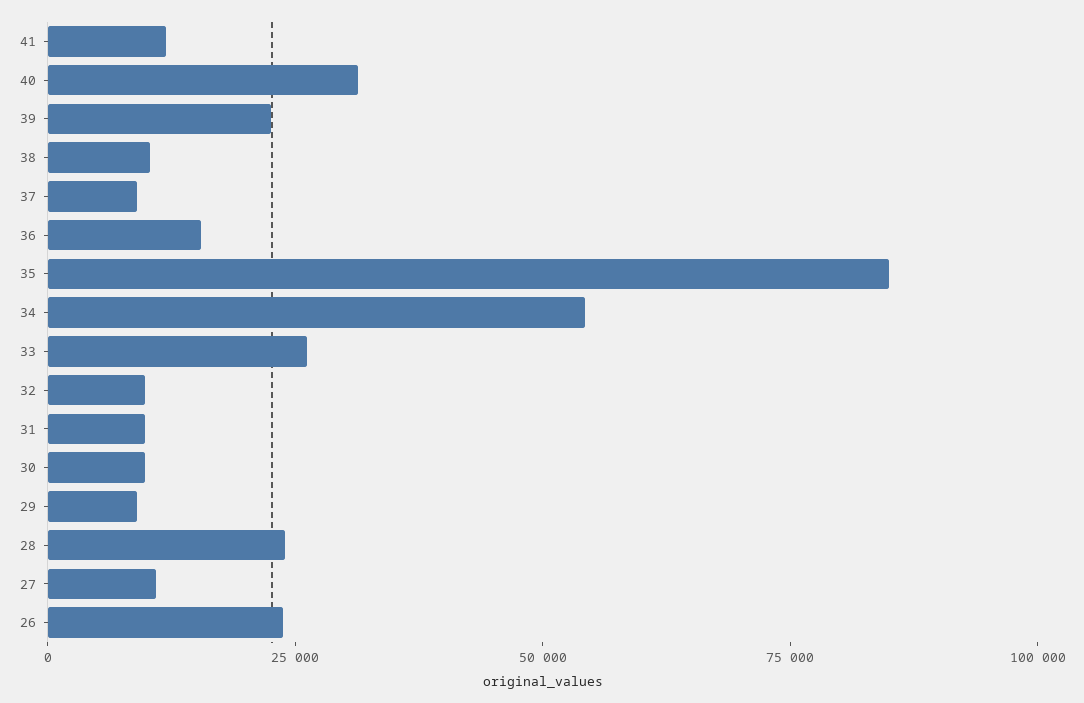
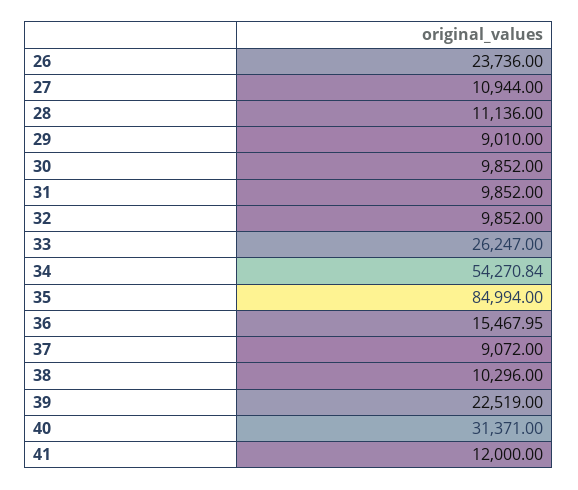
28: 25000 -> 11136

